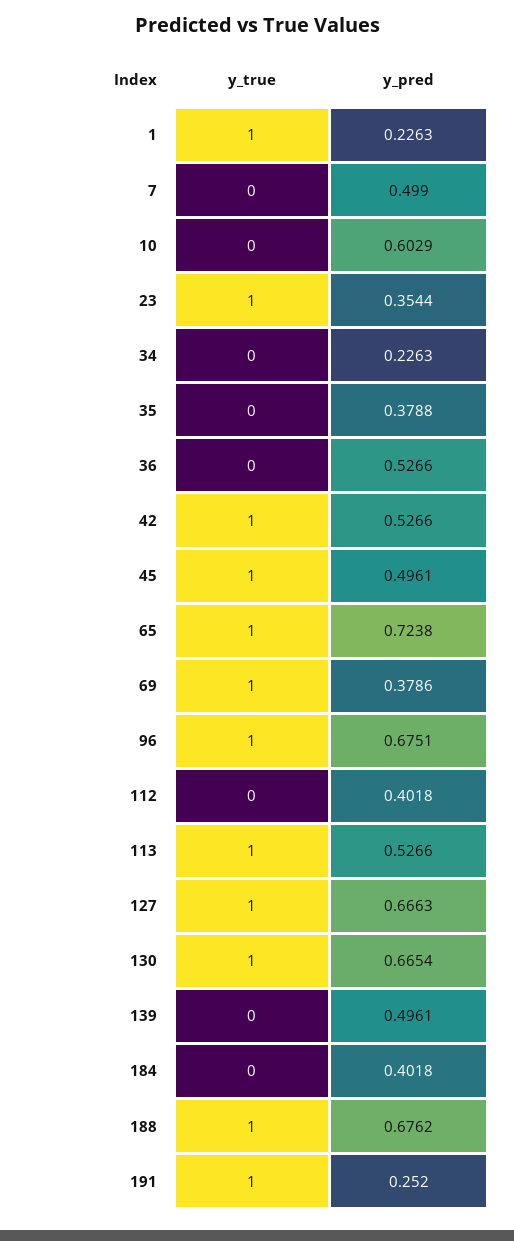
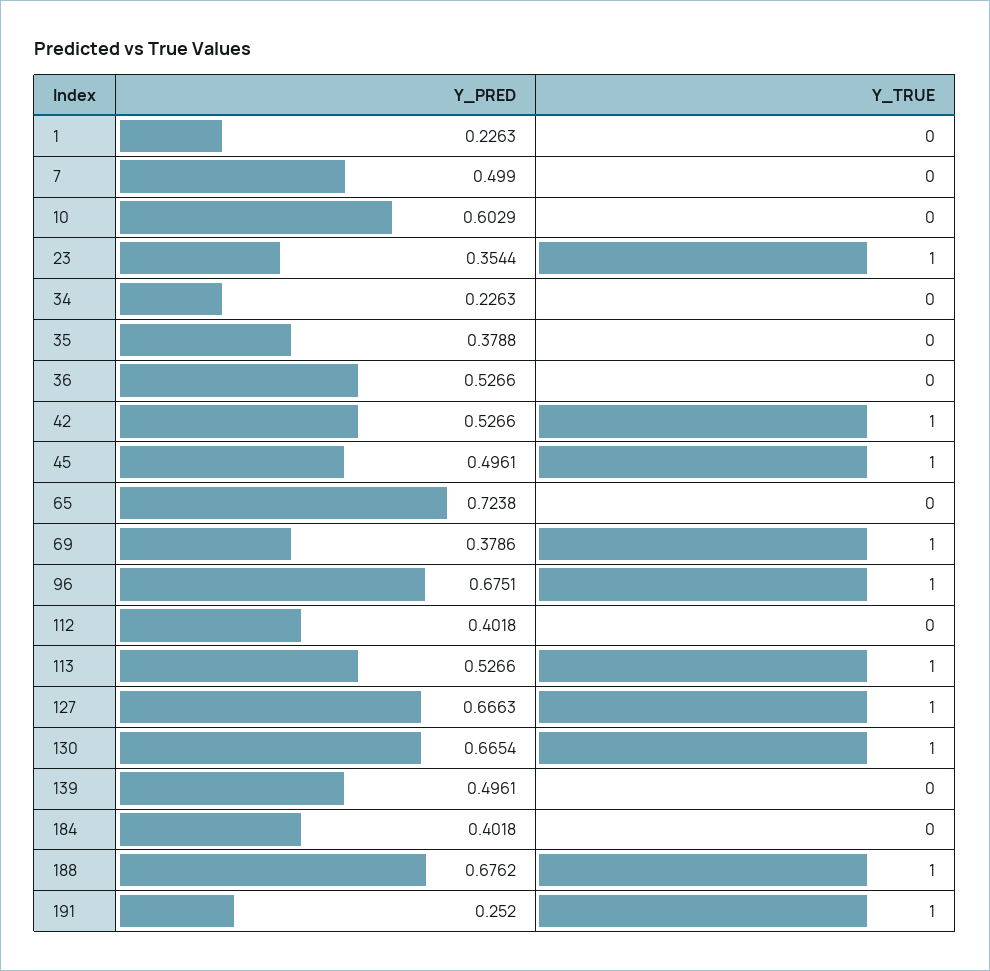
y_true, 1: 1 -> 0
y_true, 65: 1 -> 0

